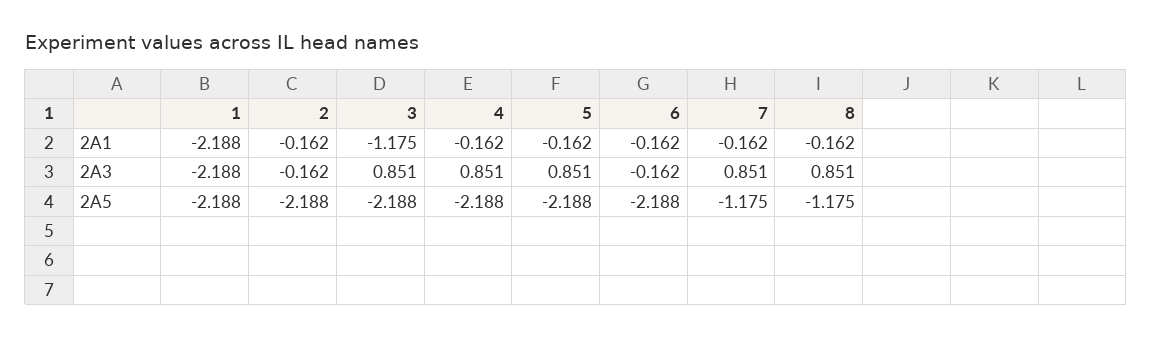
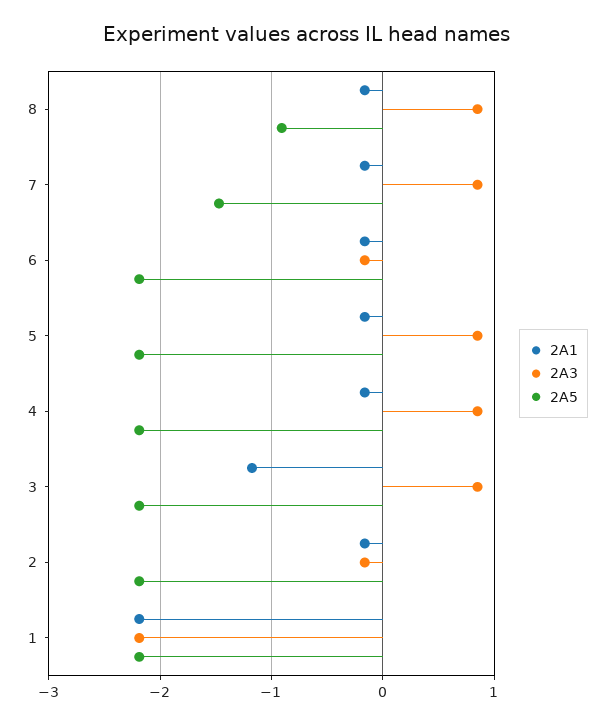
2A5, 7: -1.175 -> -1.5
2A5, 8: -1.175 -> -0.9

